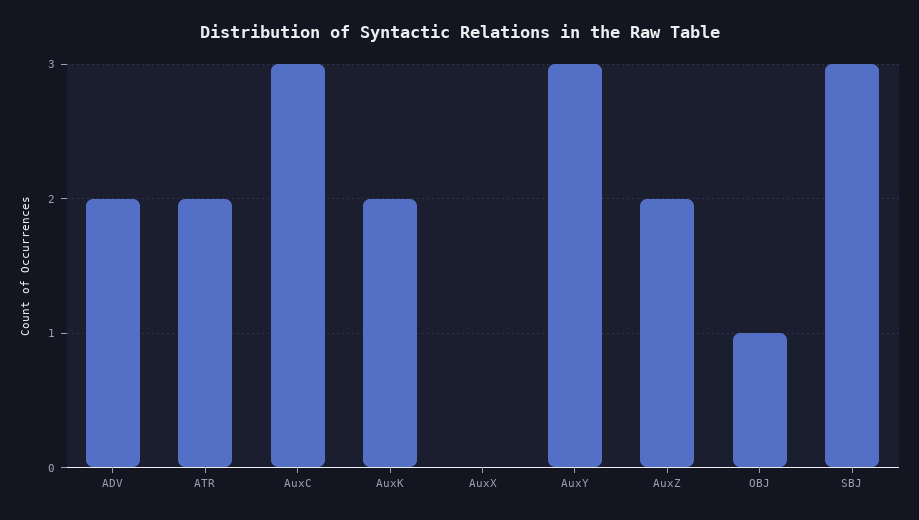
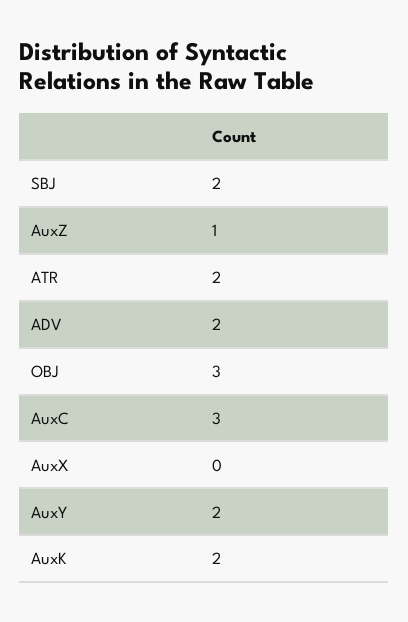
AuxY: 3 -> 2
AuxZ: 2 -> 1
OBJ: 1 -> 3
SBJ: 3 -> 2

